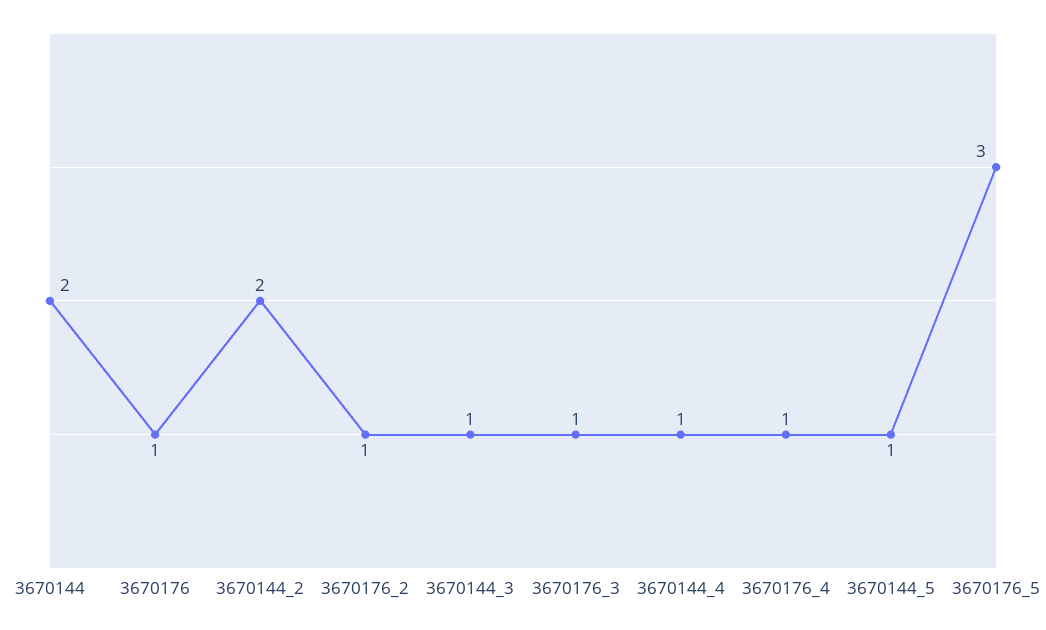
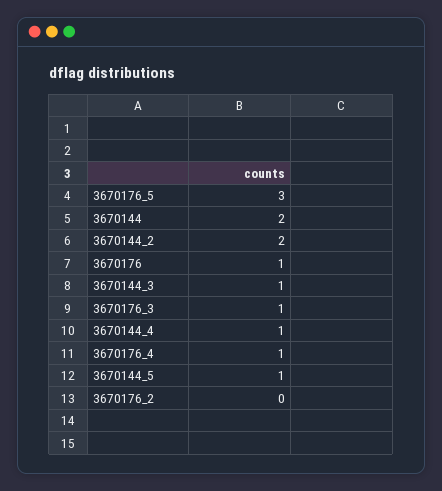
3670176_2: 1 -> 0

